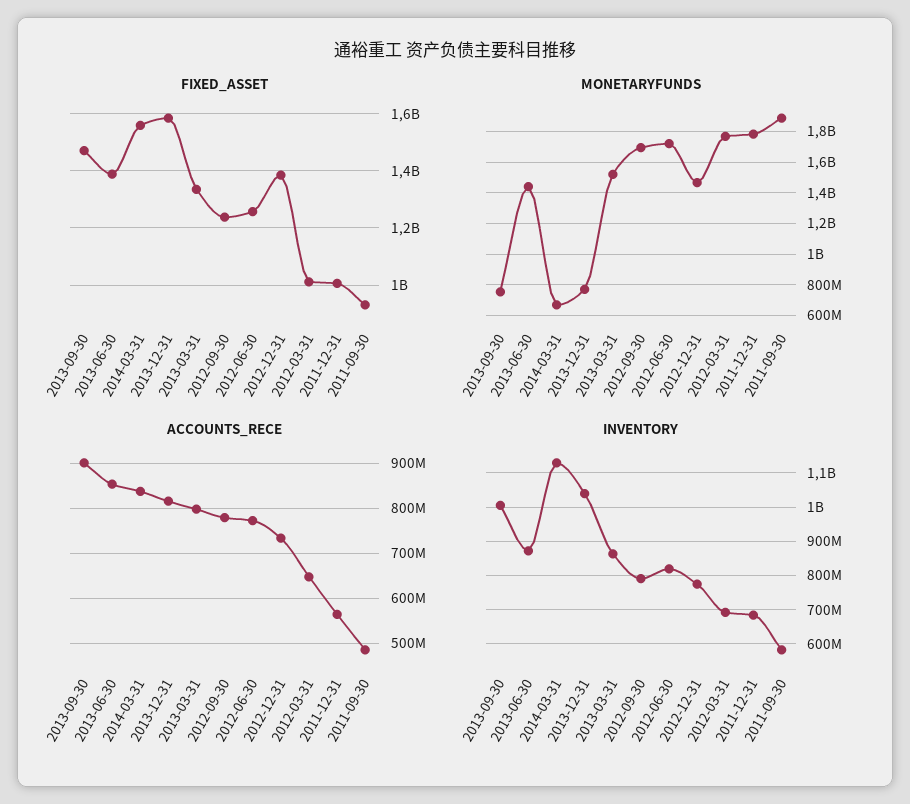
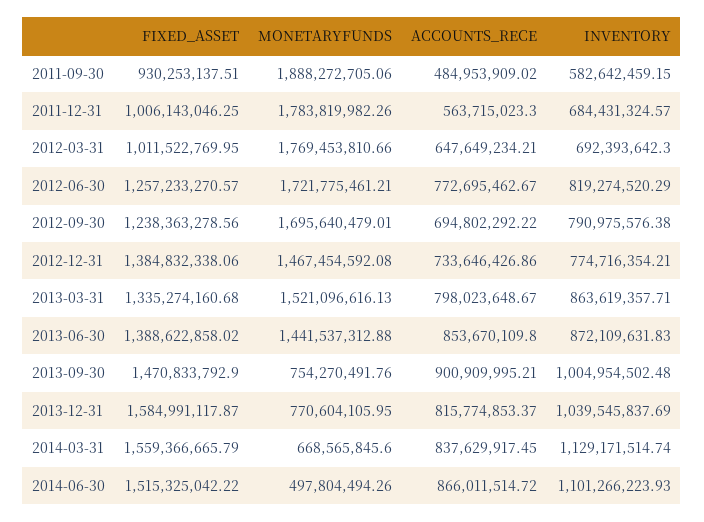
ACCOUNTS_RECE, 2012-09-30: 780000000 -> 694802292.22
FIXED_ASSET, 2014-06-30: none -> 1515325042.22
MONETARYFUNDS, 2014-06-30: none -> 497804494.26
ACCOUNTS_RECE, 2014-06-30: none -> 866011514.72
INVENTORY, 2014-06-30: none -> 1101266223.93

